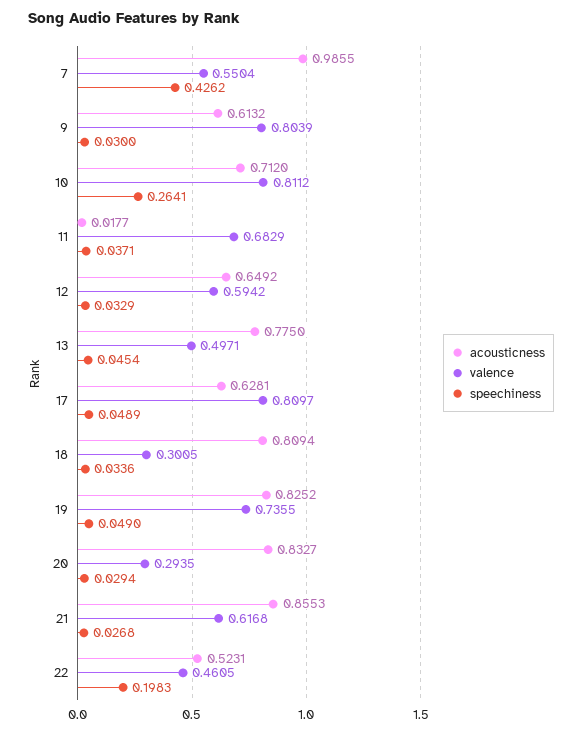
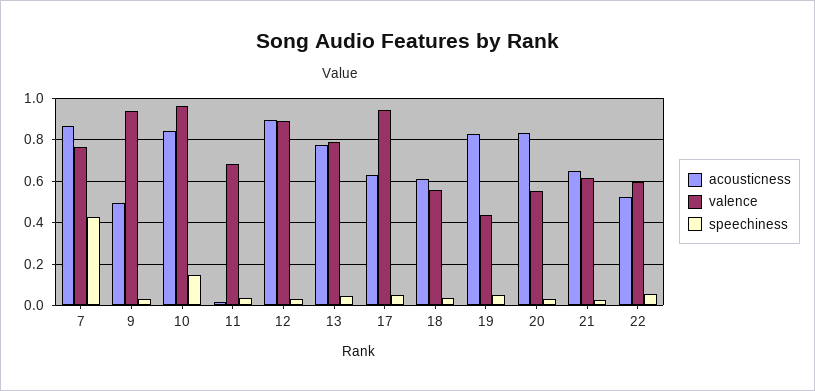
acousticness, 7: 0.9855 -> 0.85
valence, 7: 0.5504 -> 0.75
acousticness, 9: 0.6132 -> 0.5
valence, 9: 0.8039 -> 0.95
acousticness, 10: 0.712 -> 0.85
valence, 10: 0.8112 -> 0.95
speechiness, 10: 0.2641 -> 0.15
acousticness, 12: 0.6492 -> 0.9
valence, 12: 0.5942 -> 0.9
valence, 13: 0.4971 -> 0.8
valence, 17: 0.8097 -> 0.95
acousticness, 18: 0.8094 -> 0.6
valence, 18: 0.3005 -> 0.55
valence, 19: 0.7355 -> 0.45
valence, 20: 0.2935 -> 0.55
acousticness, 21: 0.8553 -> 0.65
valence, 22: 0.4605 -> 0.6
speechiness, 22: 0.1983 -> 0.05

